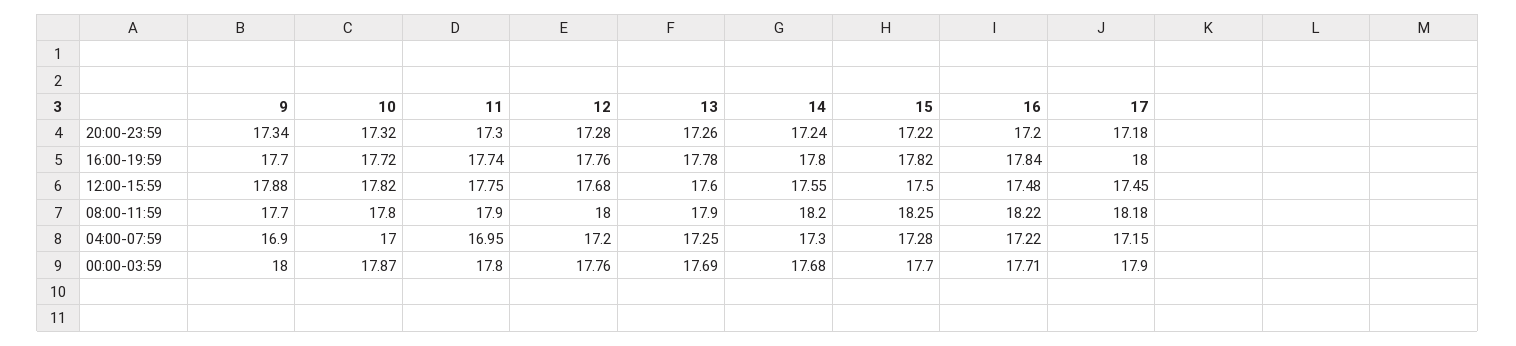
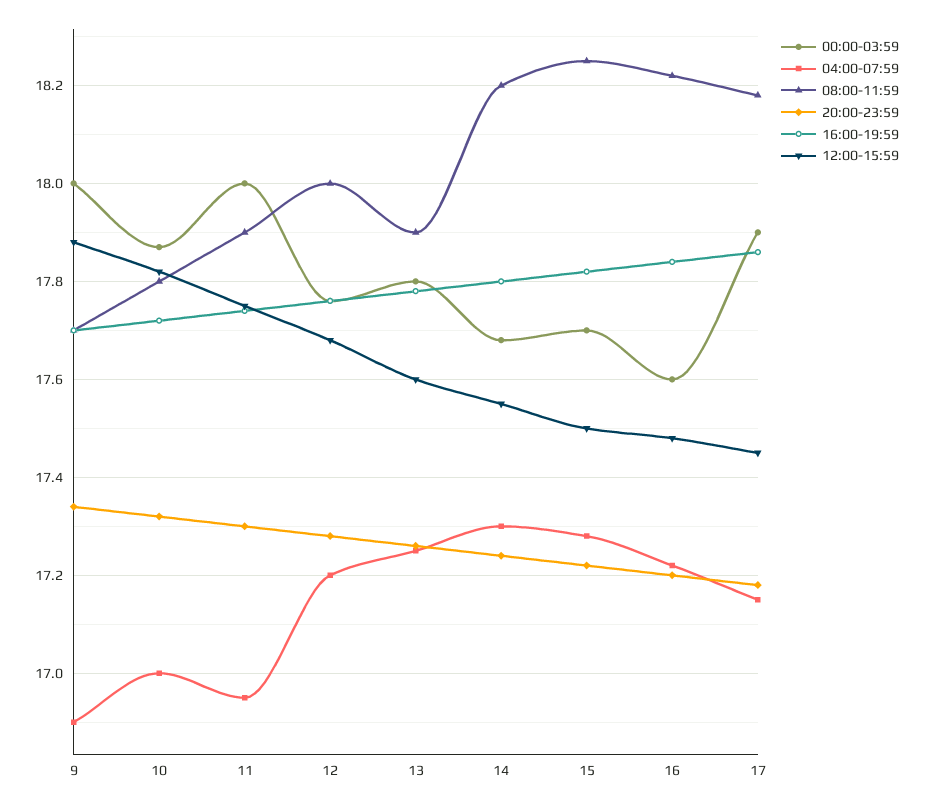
16:00-19:59, 17: 18 -> 17.85
00:00-03:59, 11: 17.8 -> 18
00:00-03:59, 13: 17.69 -> 17.8
00:00-03:59, 16: 17.71 -> 17.6

